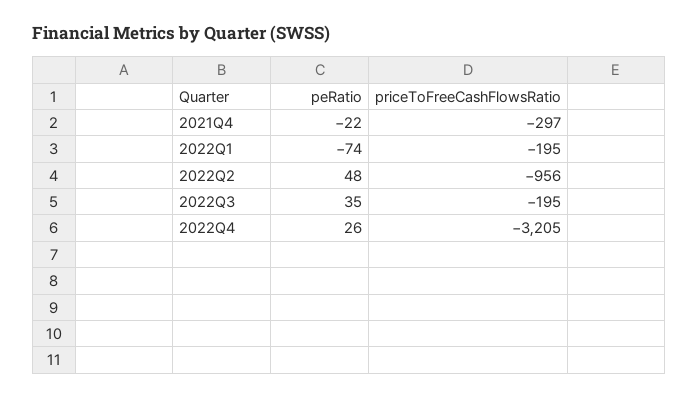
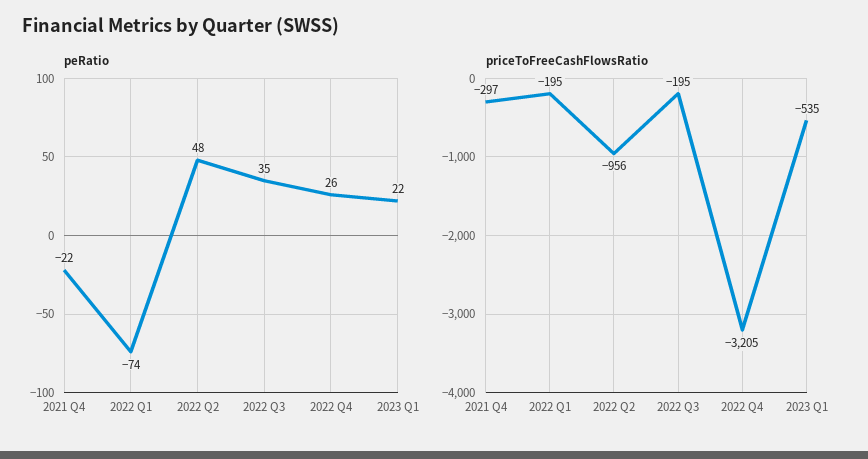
peRatio, 2023 Q1: none -> 22
priceToFreeCashFlowsRatio, 2023 Q1: none -> -535

